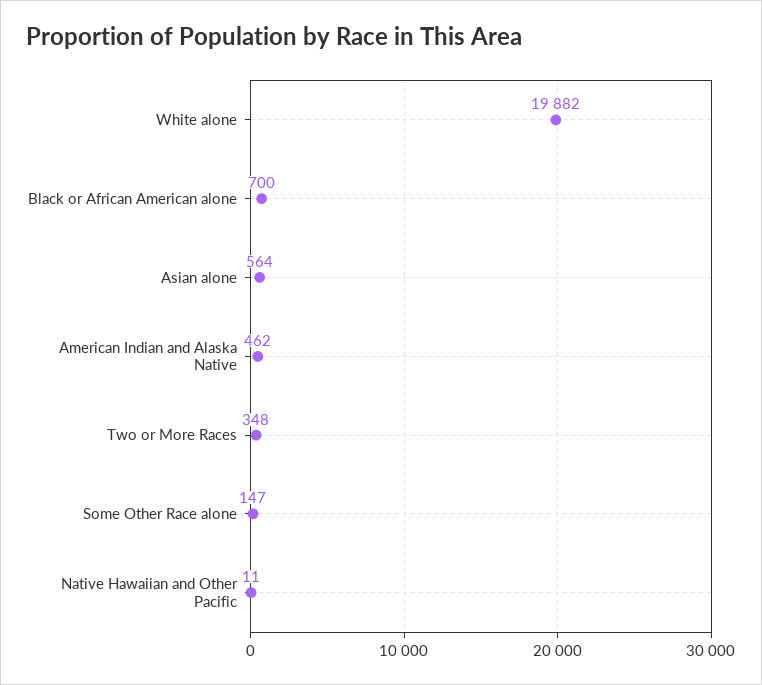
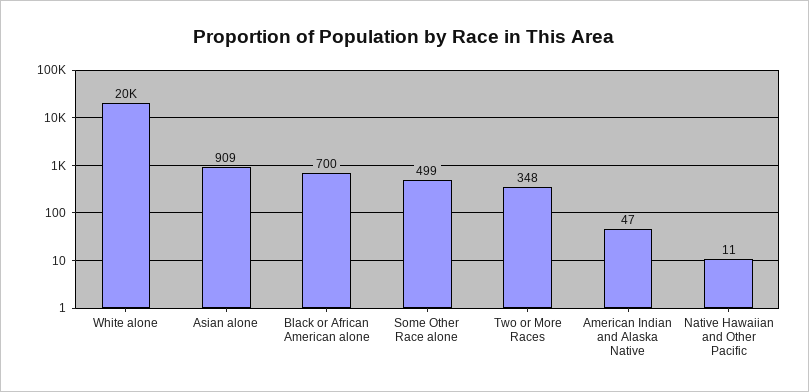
Asian alone: 564 -> 909
American Indian and Alaska Native: 462 -> 47
Some Other Race alone: 147 -> 499

